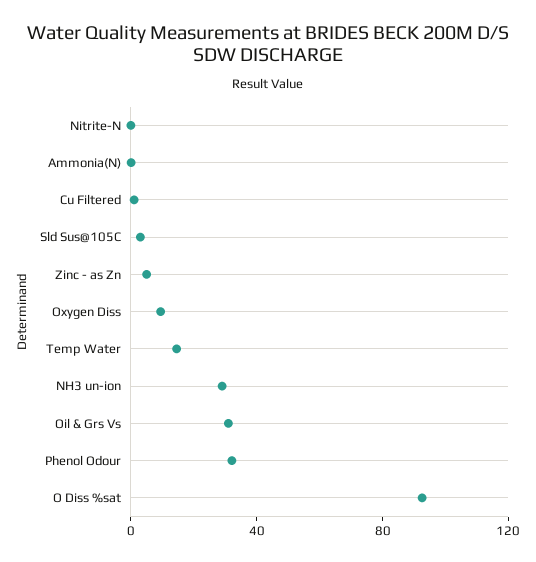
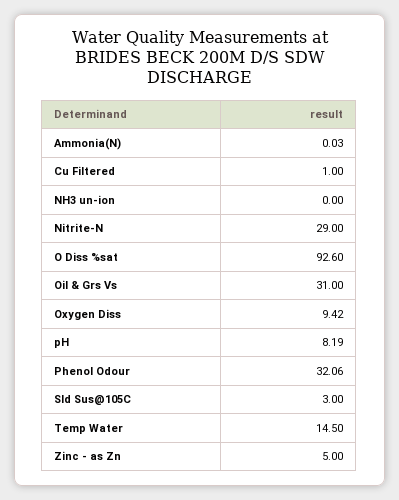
Nitrite-N: 0 -> 29
NH3 un-ion: 30 -> 0
pH: none -> 8.19

